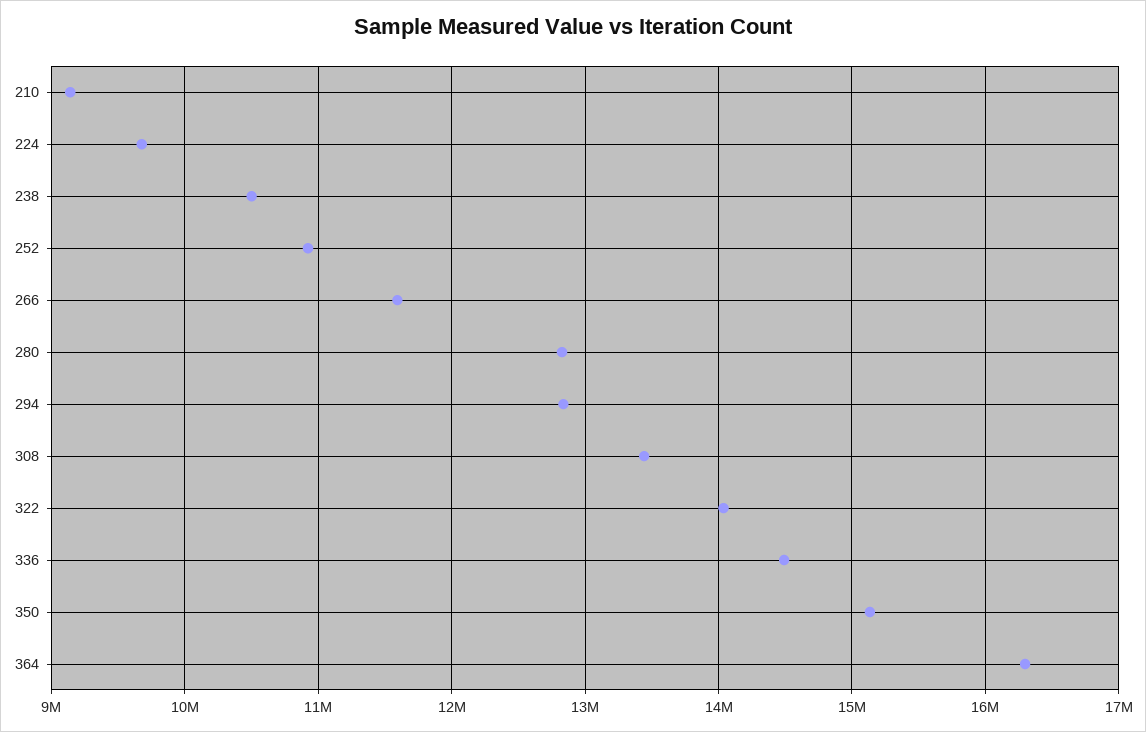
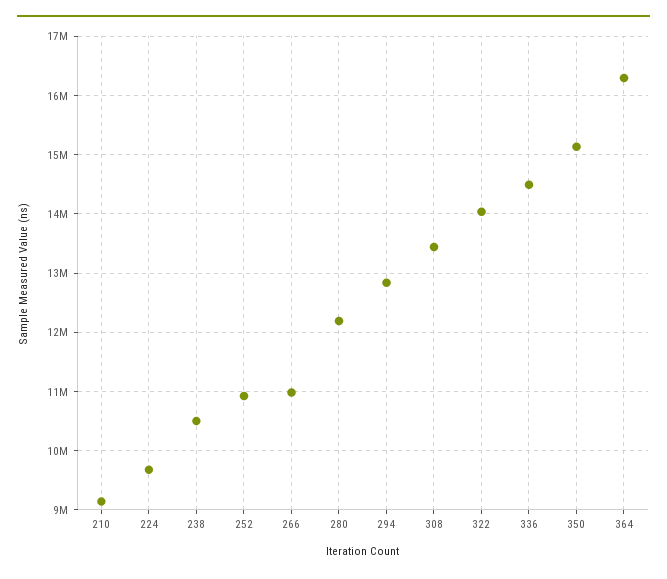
266: 11600000 -> 11000000
280: 12800000 -> 12200000

